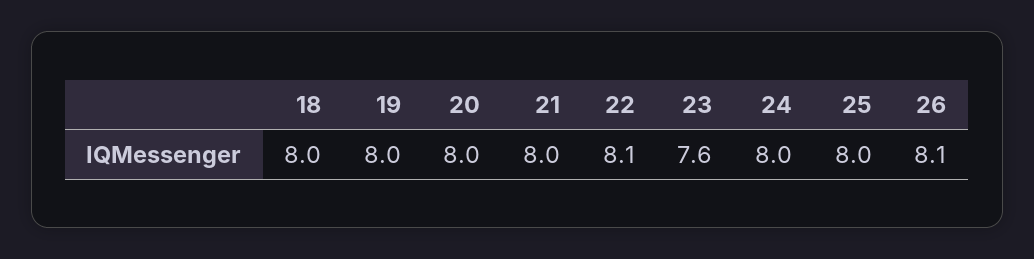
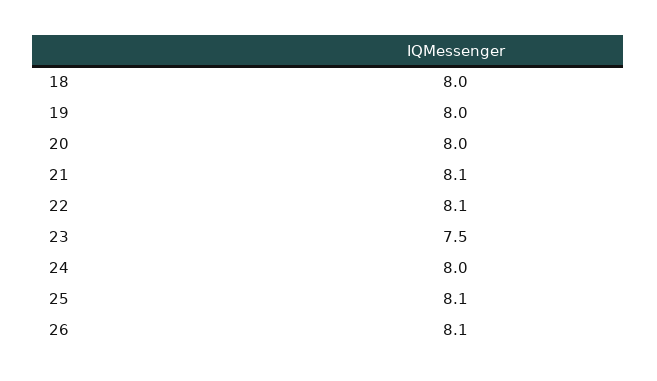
21: 8 -> 8.1
23: 7.6 -> 7.5
25: 8 -> 8.1

